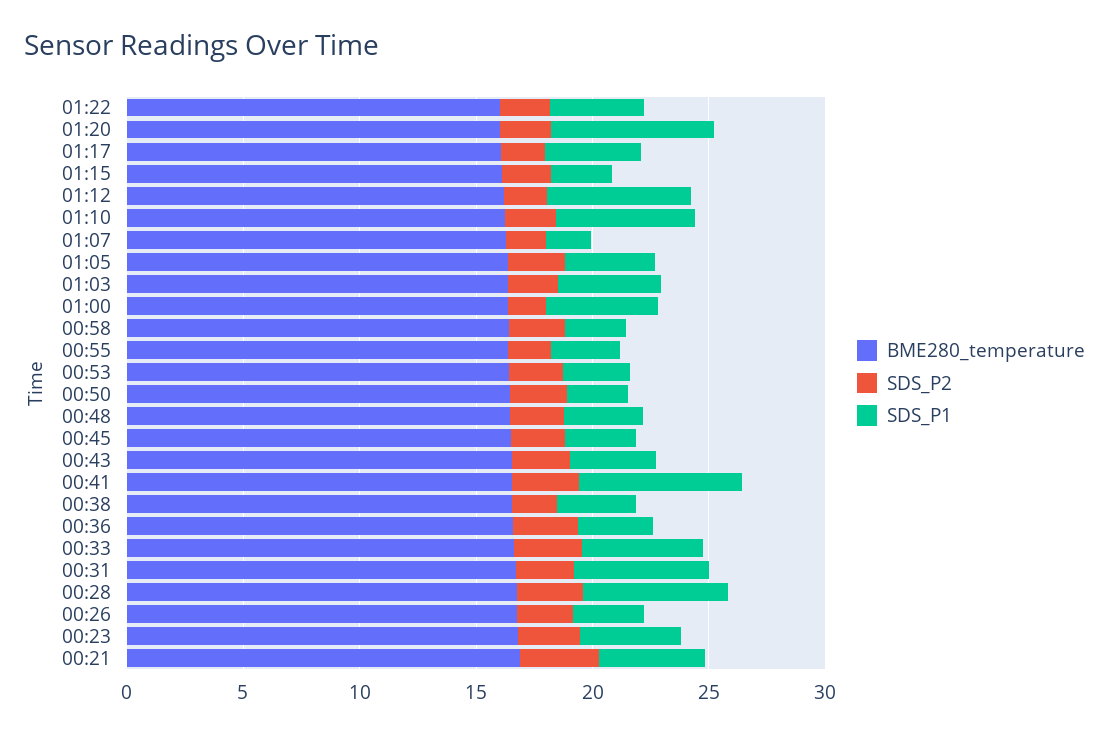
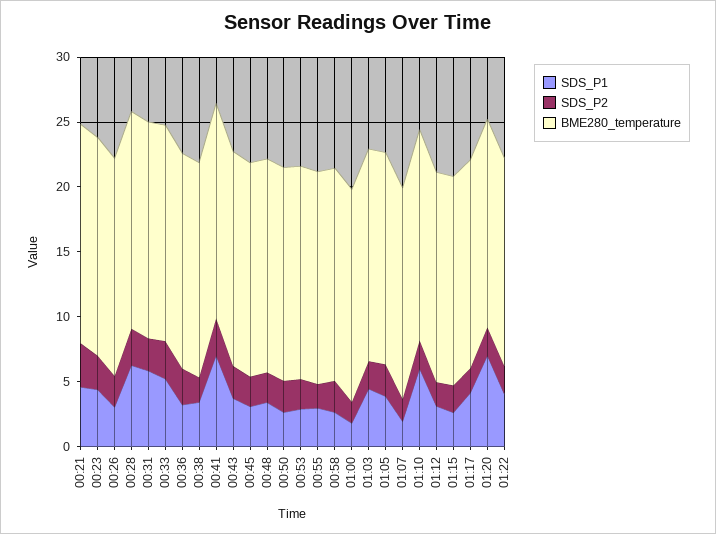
SDS_P1, 01:12: 6 -> 3
SDS_P1, 01:00: 5 -> 2

